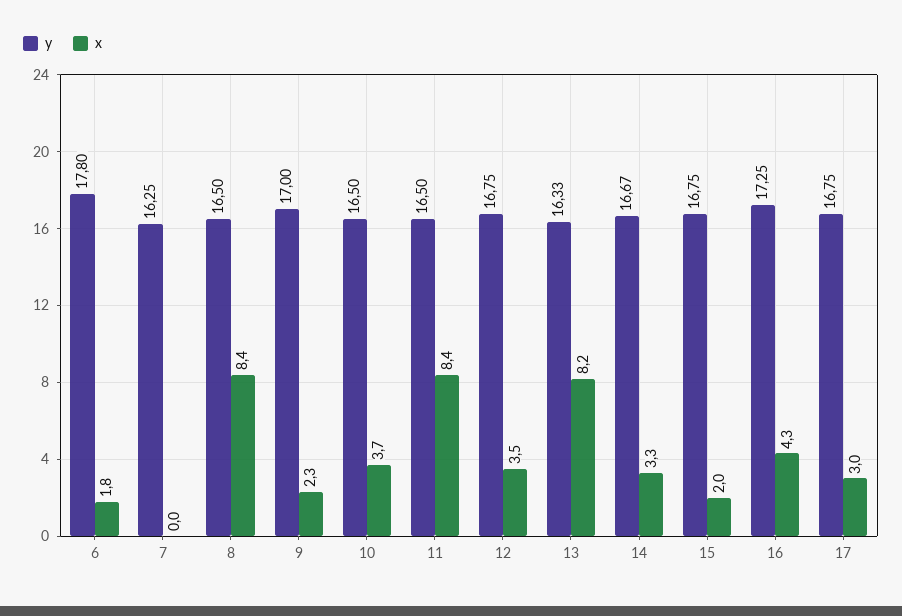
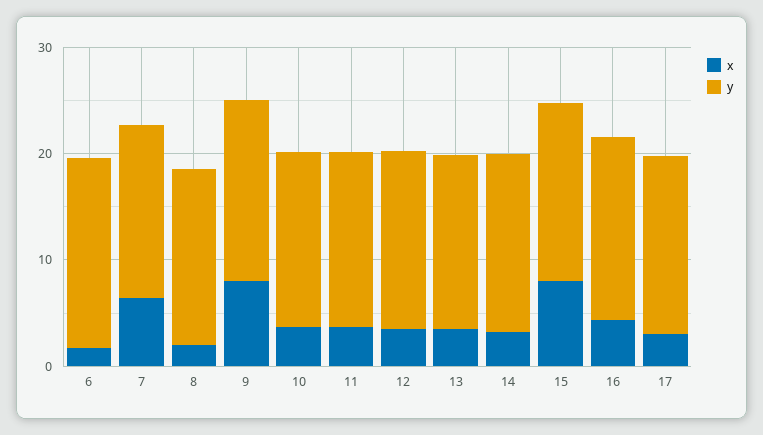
x, 7: 0 -> 6
x, 8: 8.4 -> 2
x, 9: 2.3 -> 8
x, 11: 8.4 -> 4
x, 13: 8.2 -> 4
x, 15: 2 -> 8

